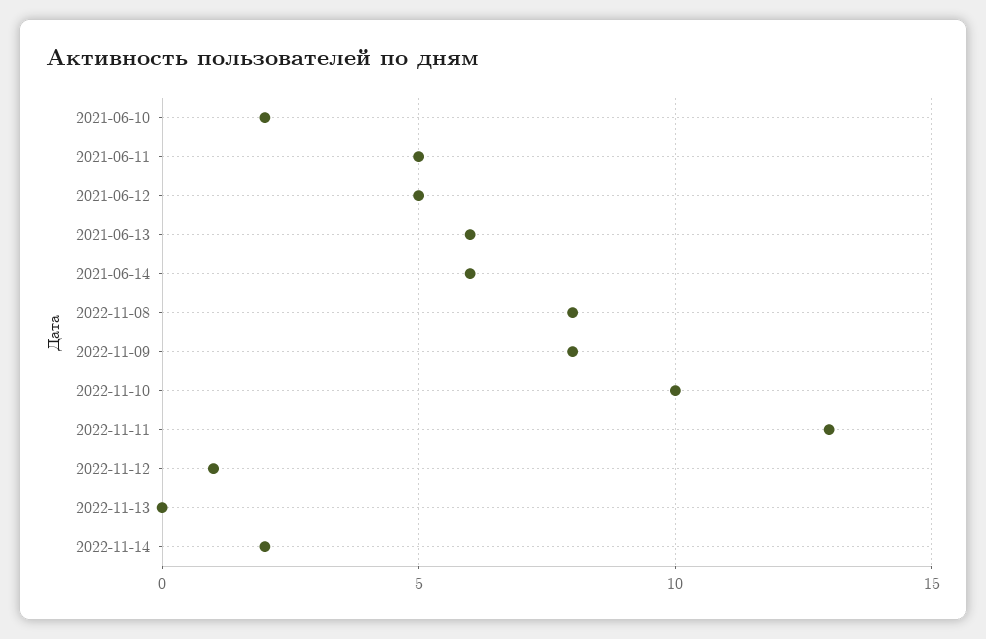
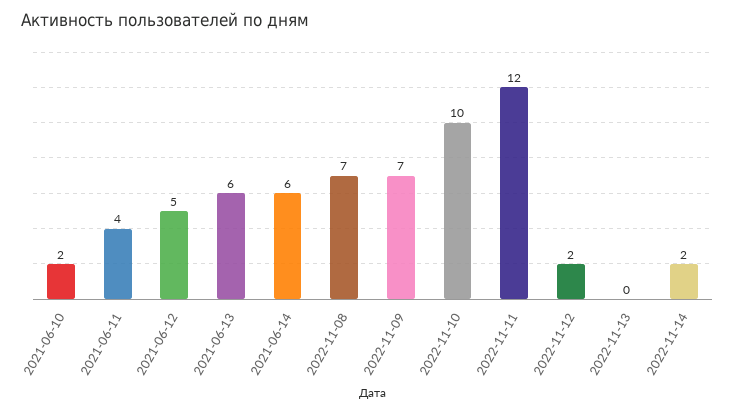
2021-06-11: 5 -> 4
2022-11-08: 8 -> 7
2022-11-09: 8 -> 7
2022-11-11: 13 -> 12
2022-11-12: 1 -> 2

